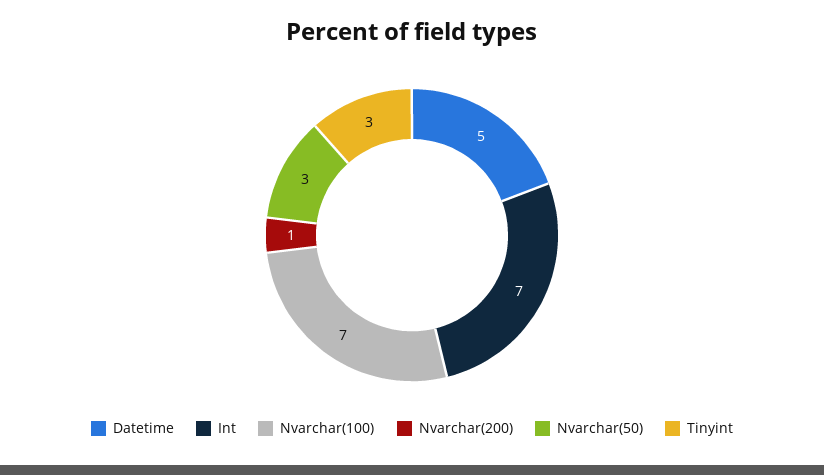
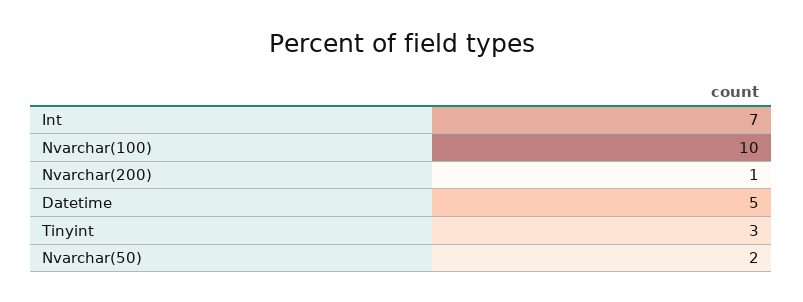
Nvarchar(100): 7 -> 10
Nvarchar(50): 3 -> 2

